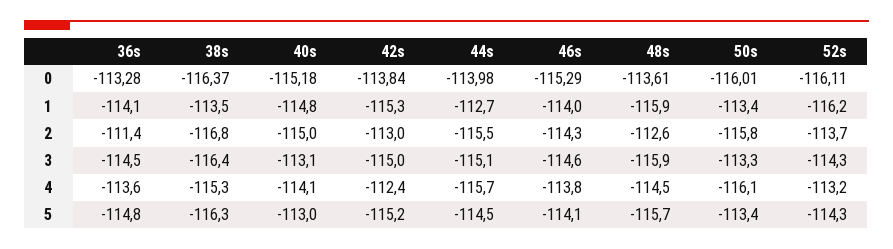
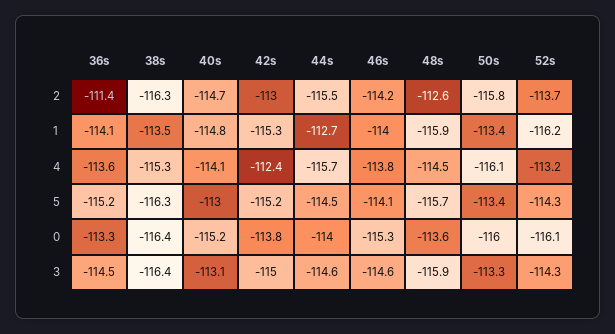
38s, 2: -116.8 -> -116.3
40s, 2: -115 -> -114.7
46s, 2: -114.3 -> -114.2
44s, 3: -115.1 -> -114.6
36s, 5: -114.8 -> -115.2

